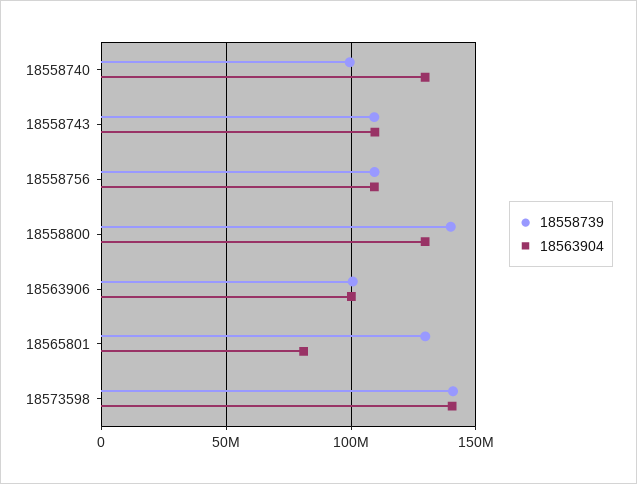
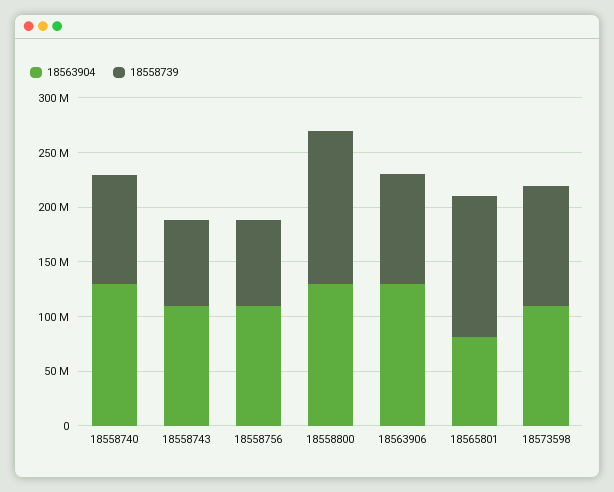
18558739, 18558743: 110000000 -> 80000000
18558739, 18558756: 110000000 -> 80000000
18563904, 18563906: 100000000 -> 130000000
18558739, 18573598: 140000000 -> 110000000
18563904, 18573598: 140000000 -> 110000000

